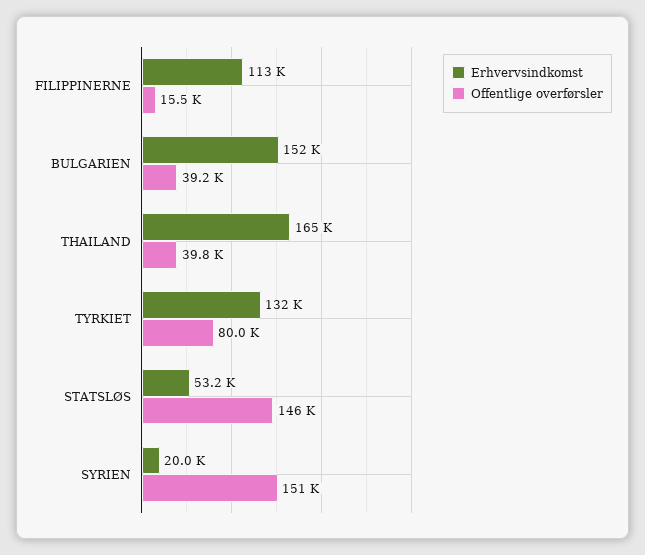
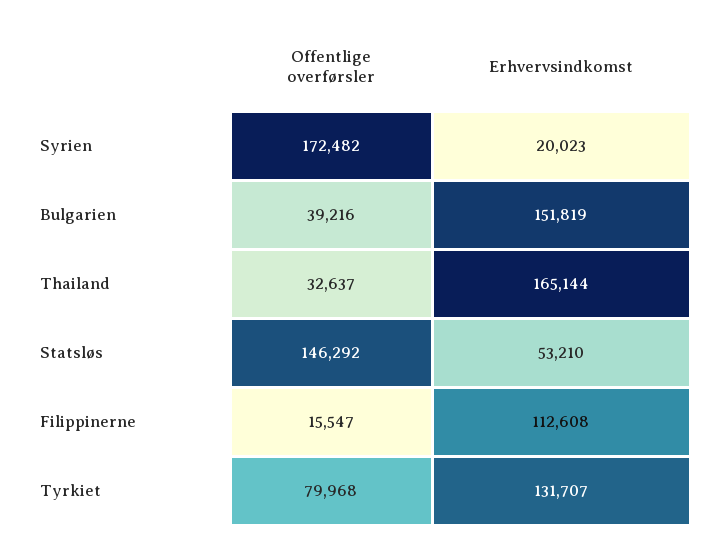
Offentlige overførsler, THAILAND: 39800 -> 32637
Offentlige overførsler, SYRIEN: 151000 -> 172482

